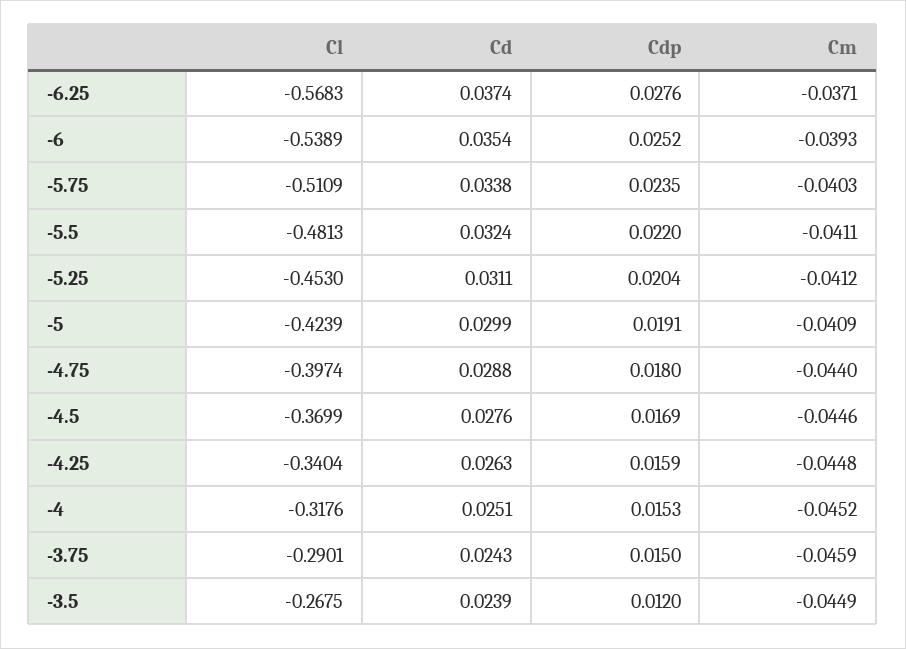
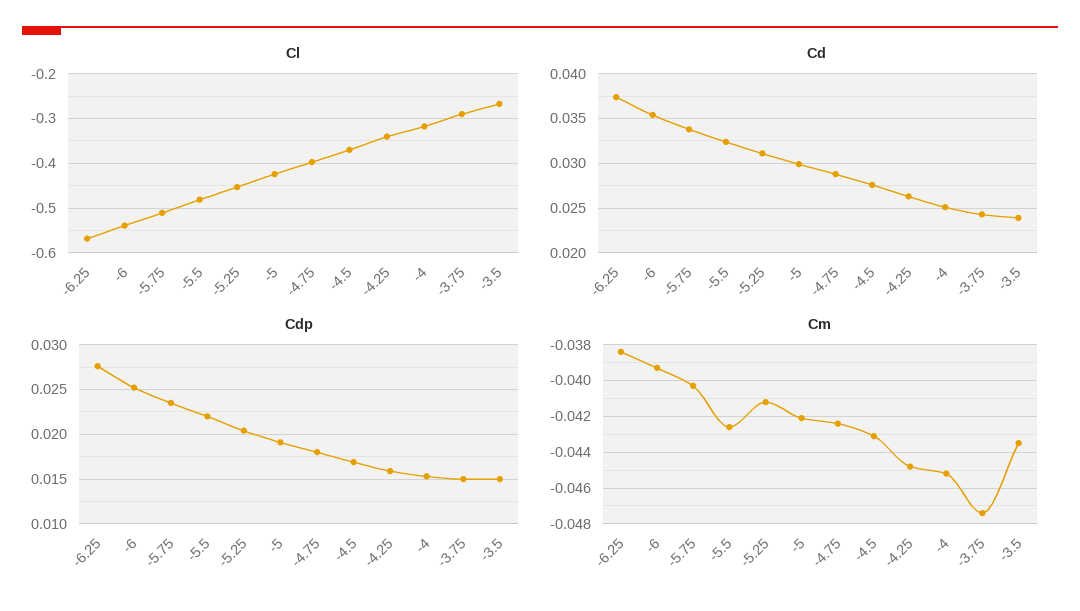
Cm, -6.25: -0.0371 -> -0.0385
Cm, -5.5: -0.0411 -> -0.0425
Cm, -5: -0.0409 -> -0.042
Cm, -4.75: -0.044 -> -0.0425
Cm, -4.5: -0.0446 -> -0.043
Cm, -3.75: -0.0459 -> -0.0475
Cdp, -3.5: 0.012 -> 0.015
Cm, -3.5: -0.0449 -> -0.0435

